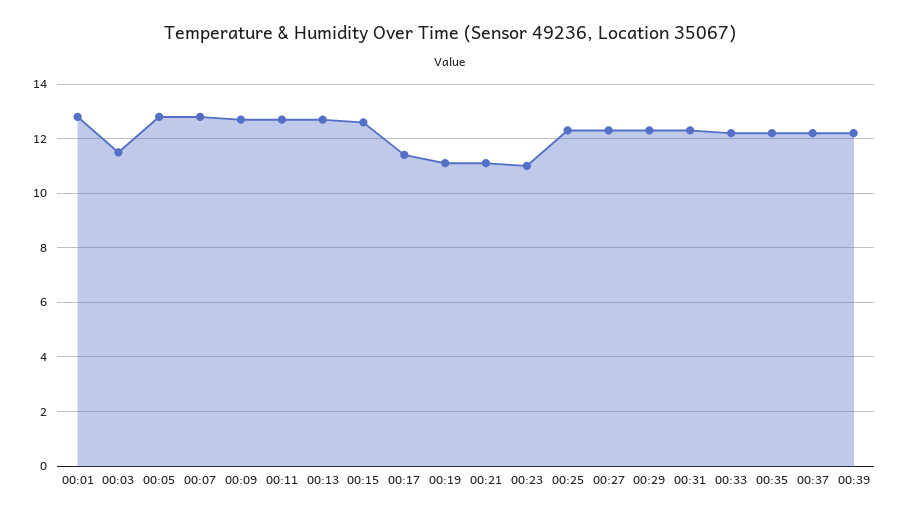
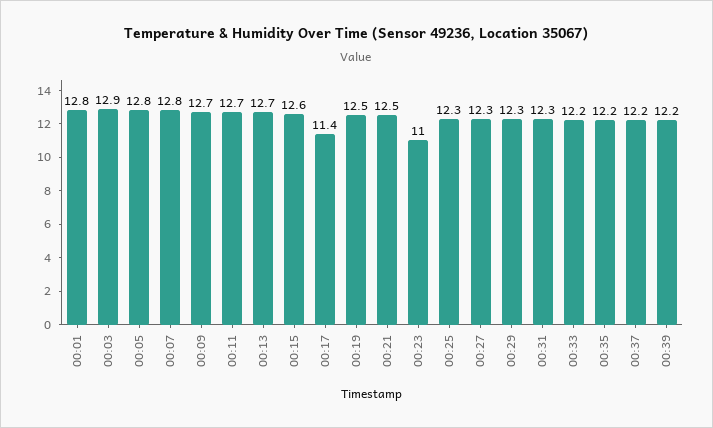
00:03: 11.5 -> 12.9
00:19: 11 -> 12.5
00:21: 11 -> 12.5

